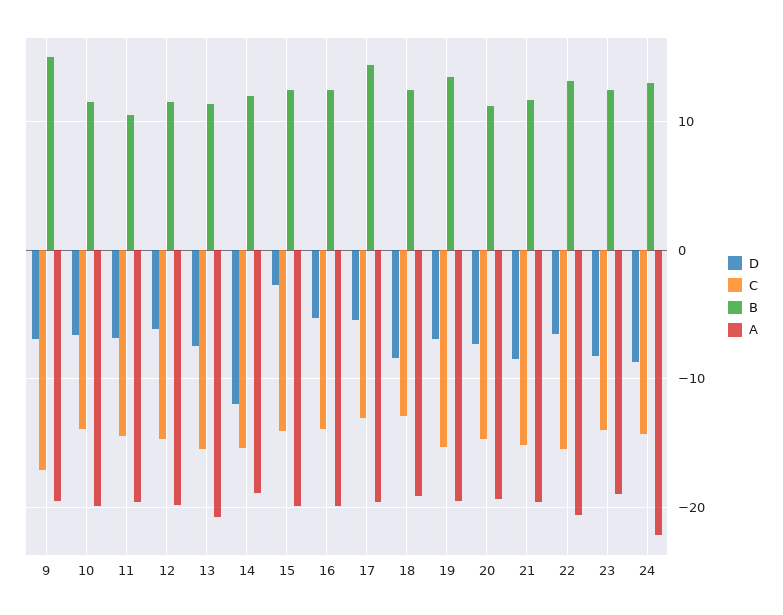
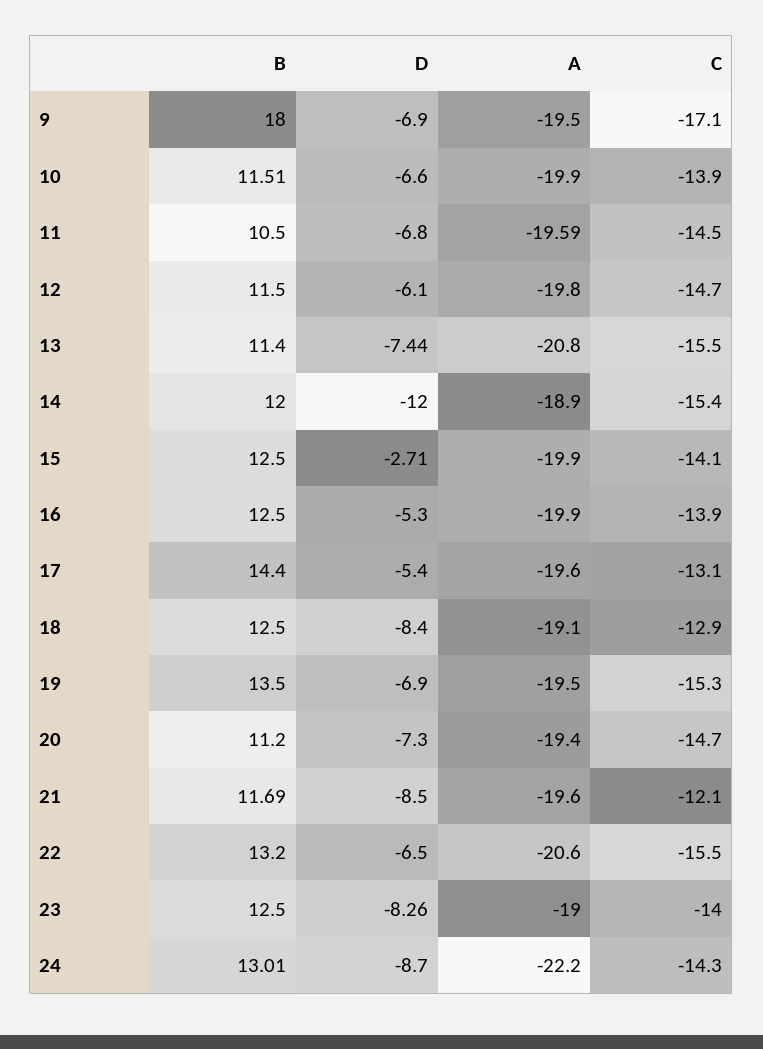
B, 9: 15 -> 18
C, 21: -15 -> -12.1

